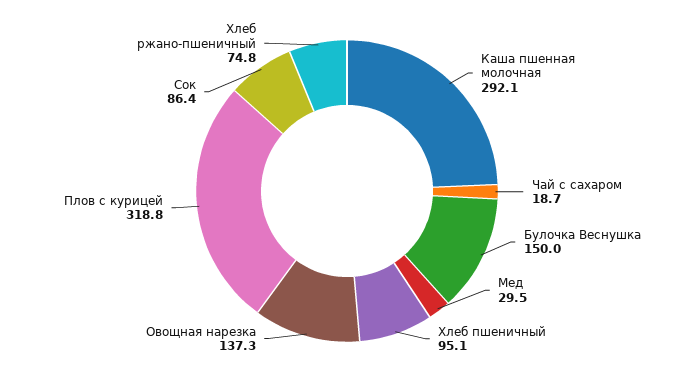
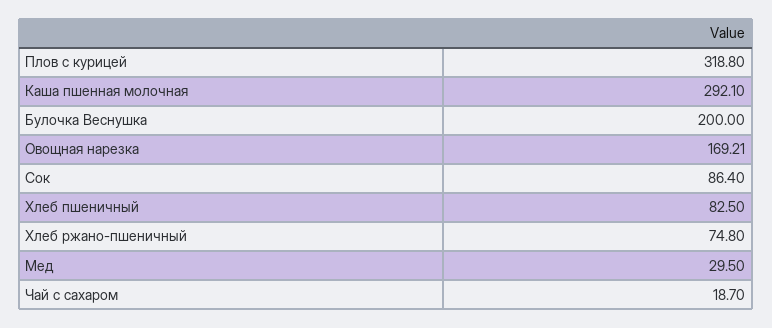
Булочка Веснушка: 150 -> 200
Хлеб пшеничный: 95.1 -> 82.5
Овощная нарезка: 137.3 -> 169.21

